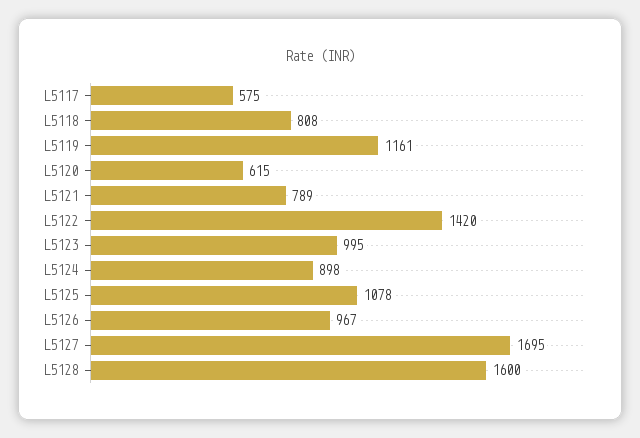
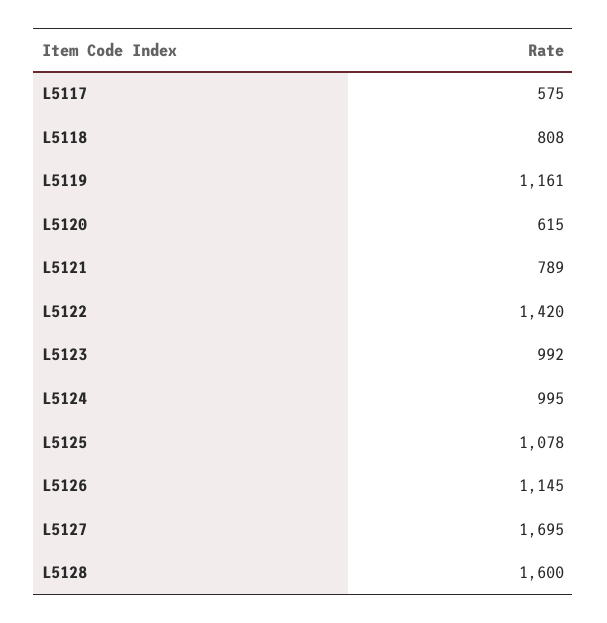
L5123: 995 -> 992
L5124: 898 -> 995
L5126: 967 -> 1145

